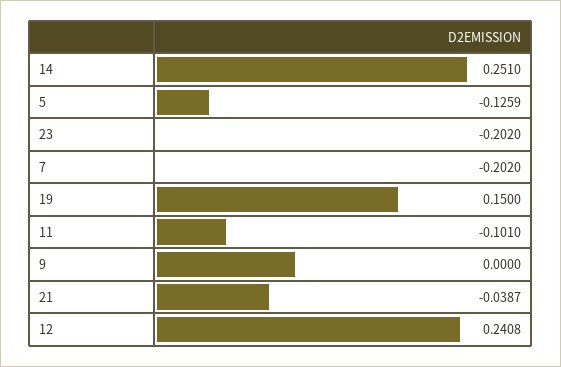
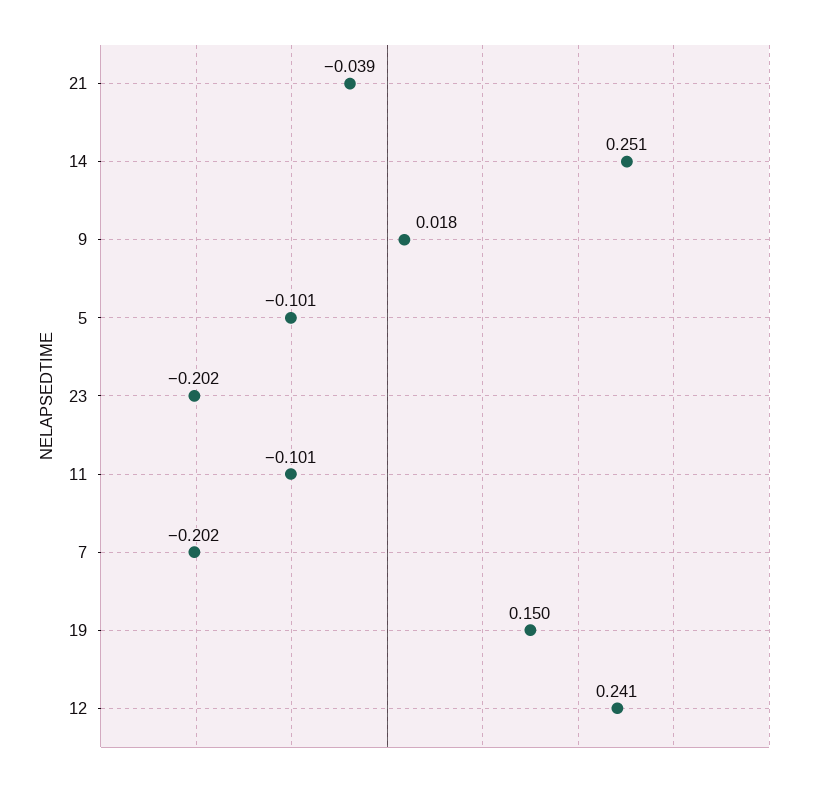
5: -0.1259 -> -0.101
9: 0 -> 0.018

